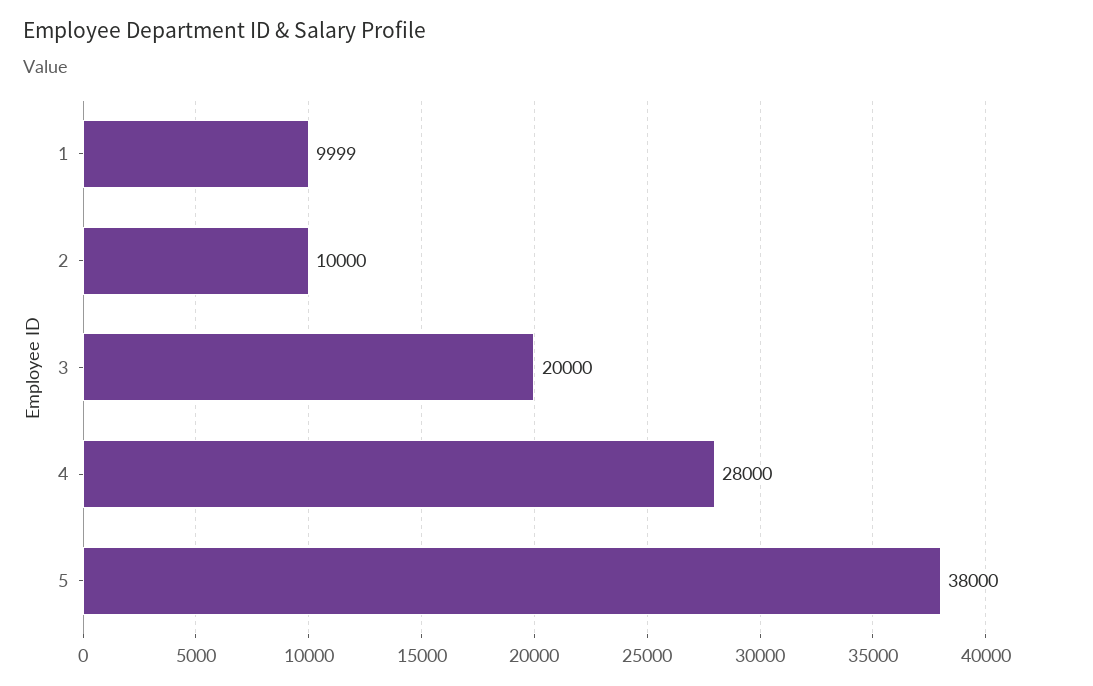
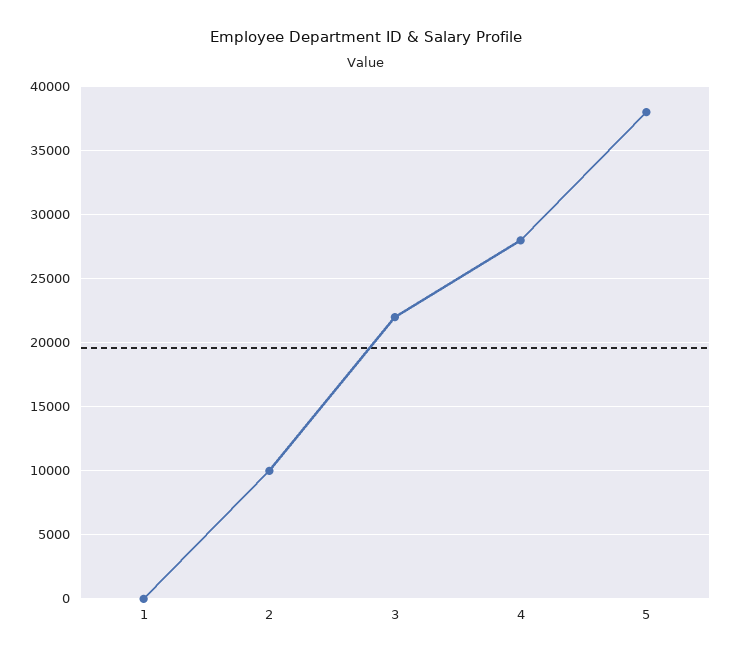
1: 9999 -> 0
3: 20000 -> 22000

